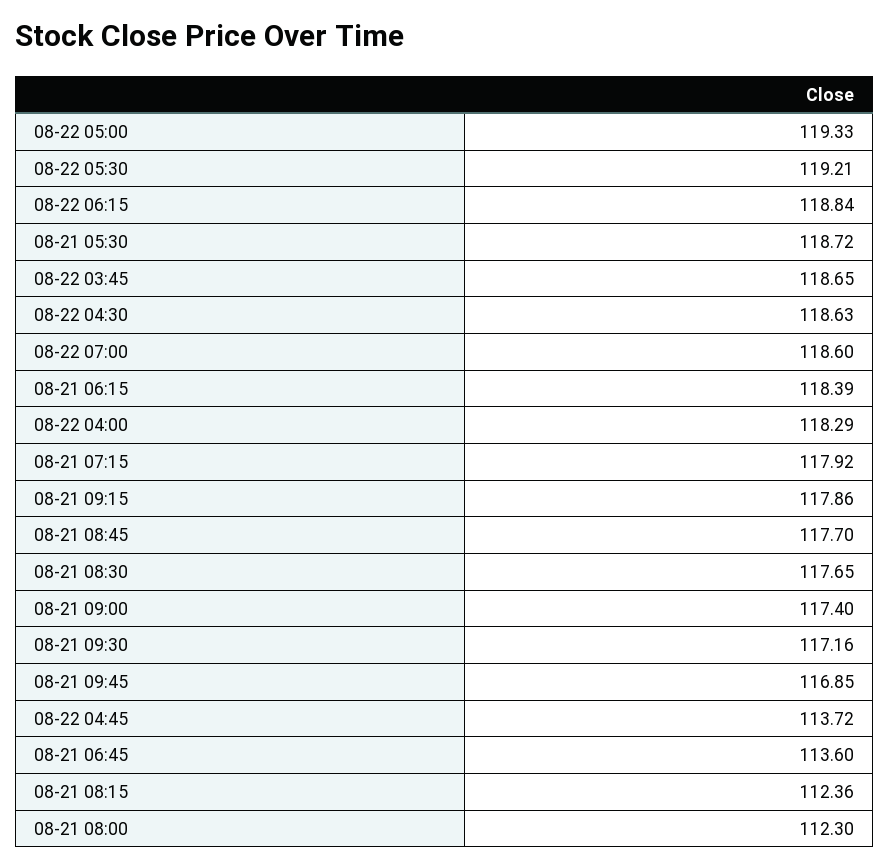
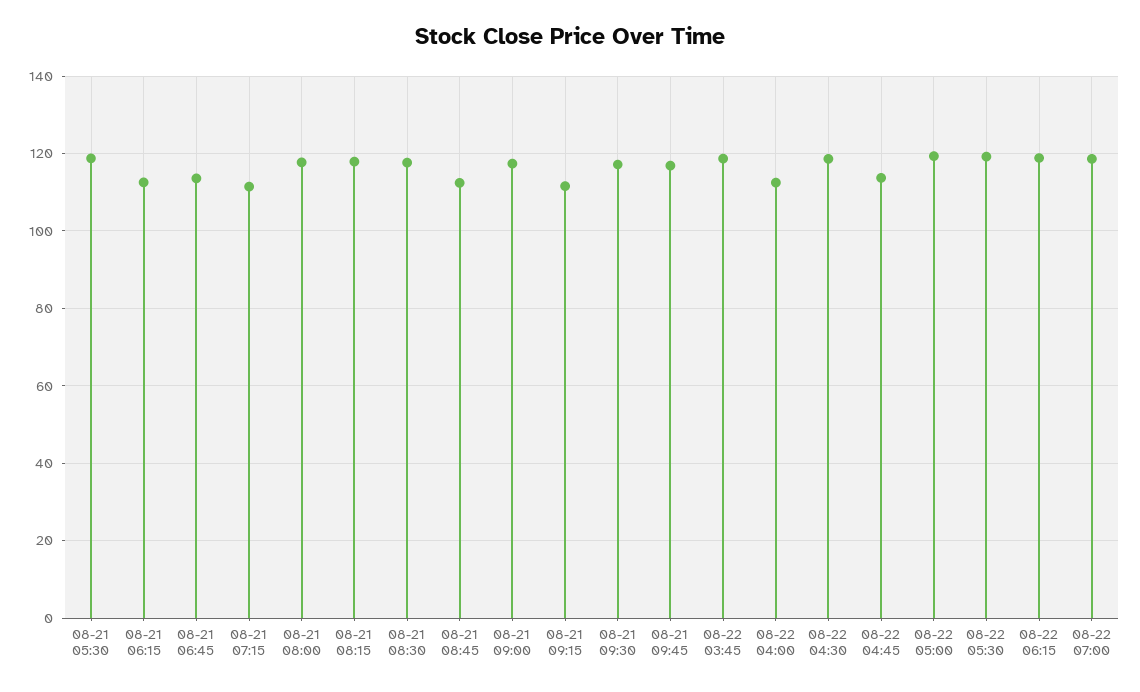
08-21 06:15: 118.39 -> 112
08-22 04:00: 118.29 -> 112
08-21 07:15: 117.92 -> 112
08-21 09:15: 117.86 -> 112
08-21 08:45: 117.7 -> 112
08-21 08:15: 112.36 -> 118
08-21 08:00: 112.3 -> 118

